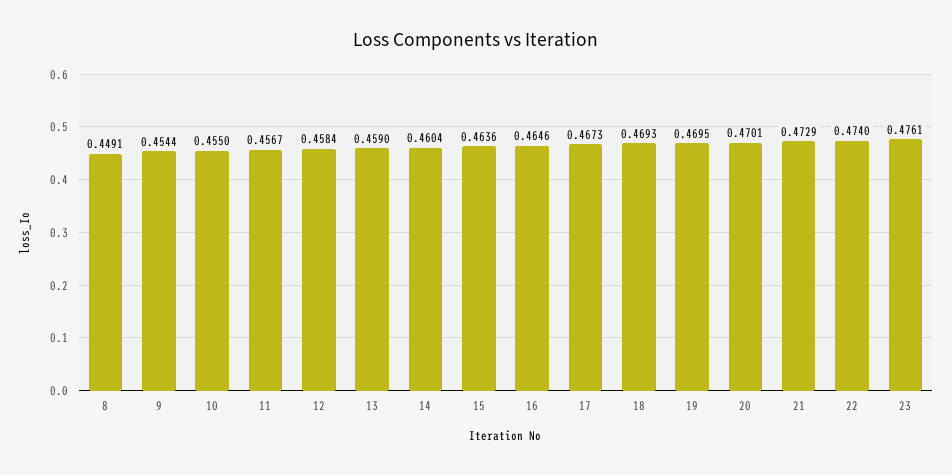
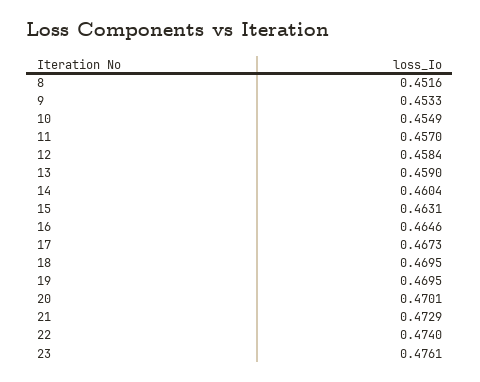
8: 0.4491 -> 0.4516
9: 0.4544 -> 0.4533
10: 0.455 -> 0.4549
11: 0.4567 -> 0.457
15: 0.4636 -> 0.4631
18: 0.4693 -> 0.4695

